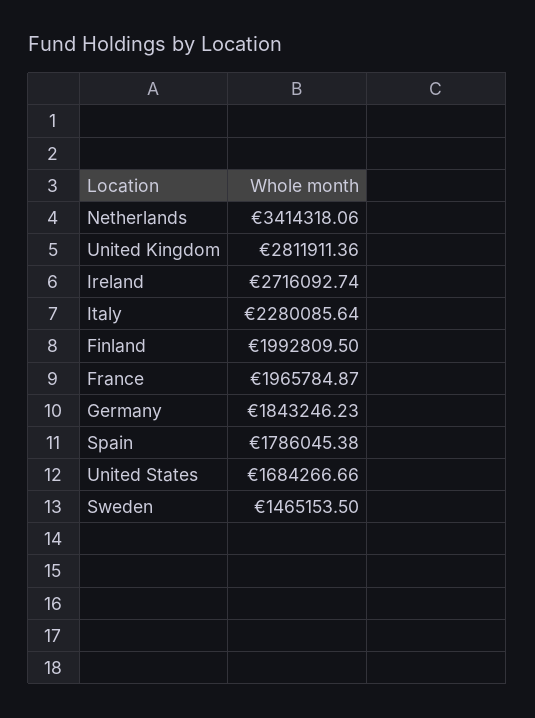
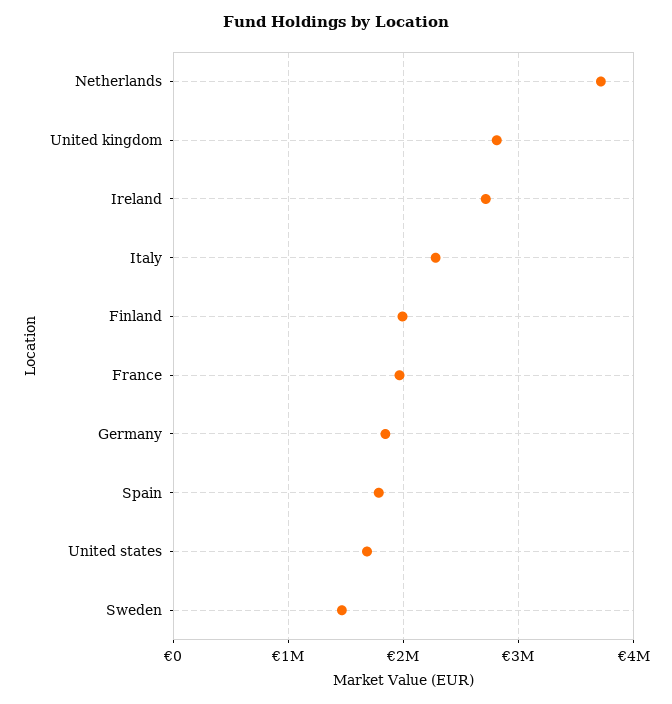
Netherlands: 3414318.06 -> 3700000

